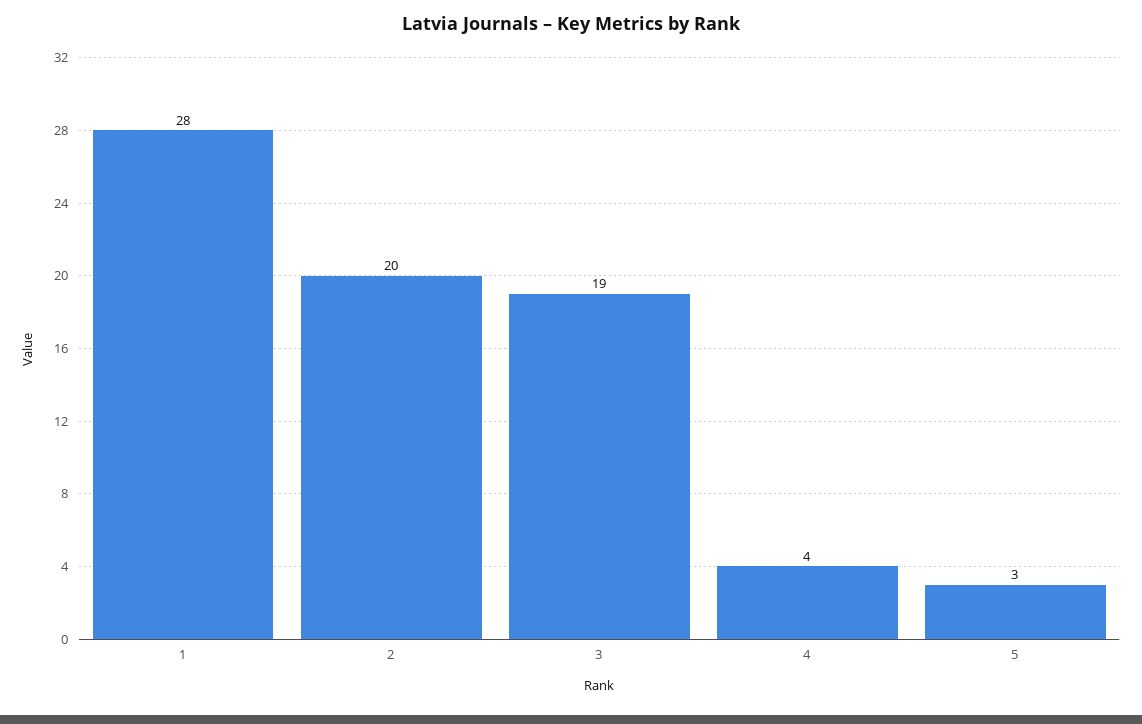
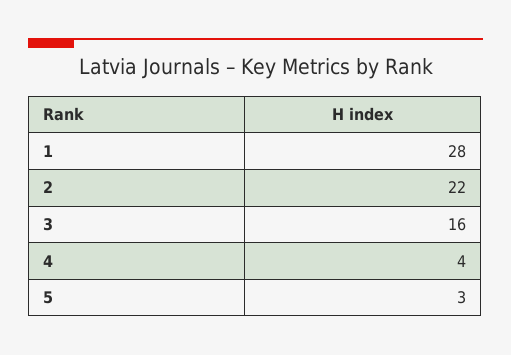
2: 20 -> 22
3: 19 -> 16

